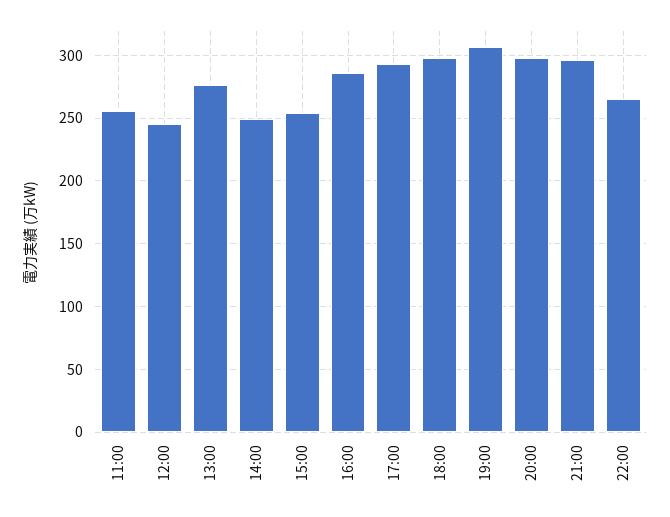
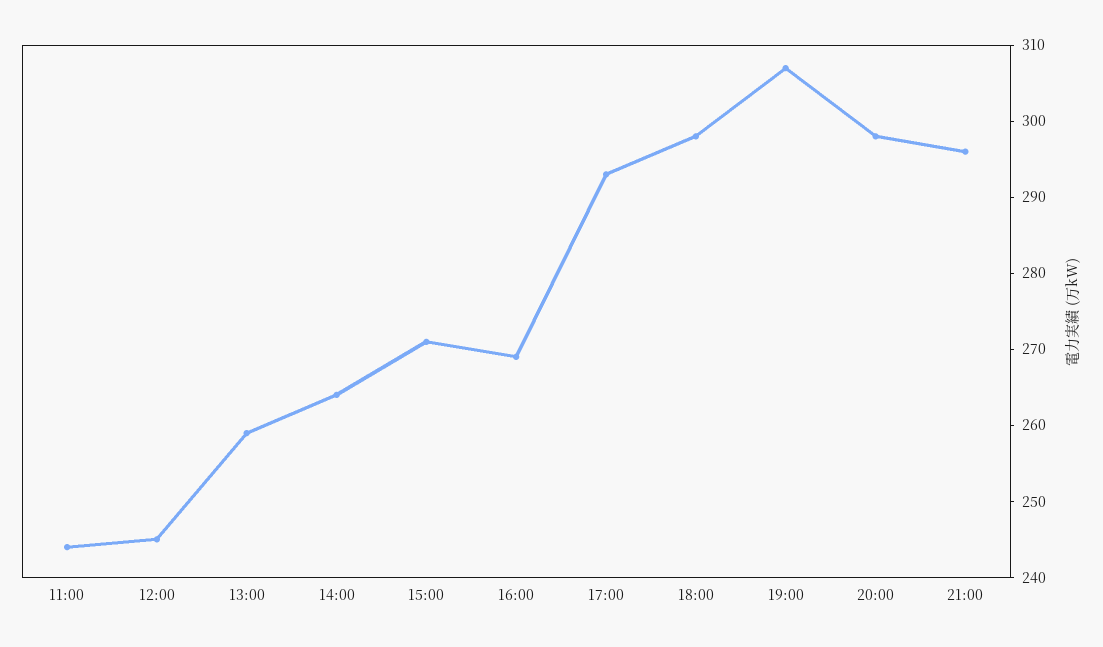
11:00: 255 -> 245
13:00: 275 -> 260
14:00: 250 -> 265
15:00: 255 -> 270
16:00: 285 -> 270
22:00: 265 -> none

